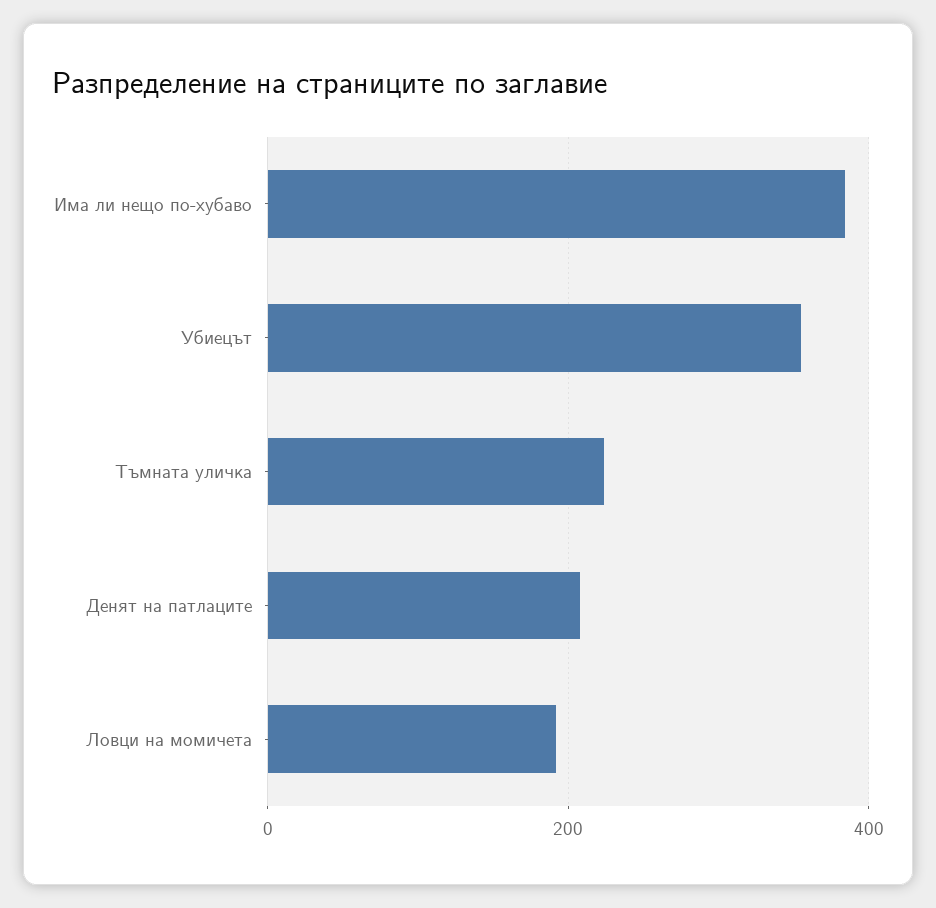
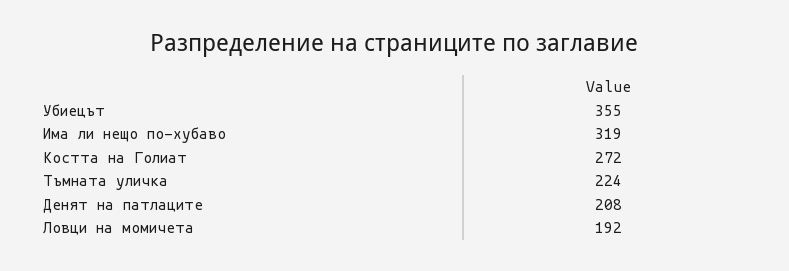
Има ли нещо по-хубаво: 380 -> 319
Костта на Голиат: none -> 272

